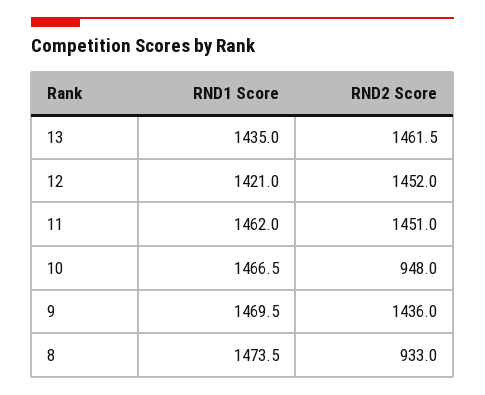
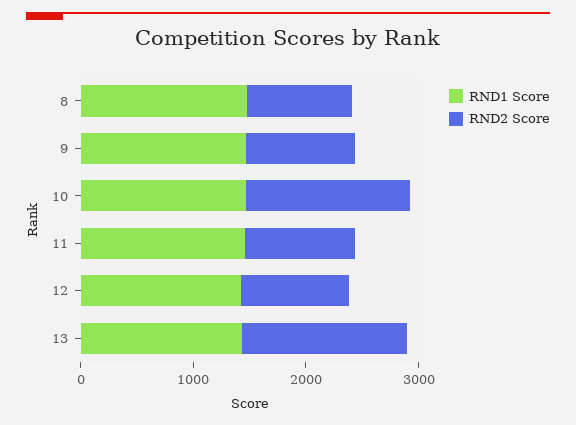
RND2 Score, 12: 1452 -> 1000
RND2 Score, 11: 1451 -> 1000
RND2 Score, 10: 948 -> 1400
RND2 Score, 9: 1436 -> 1000

